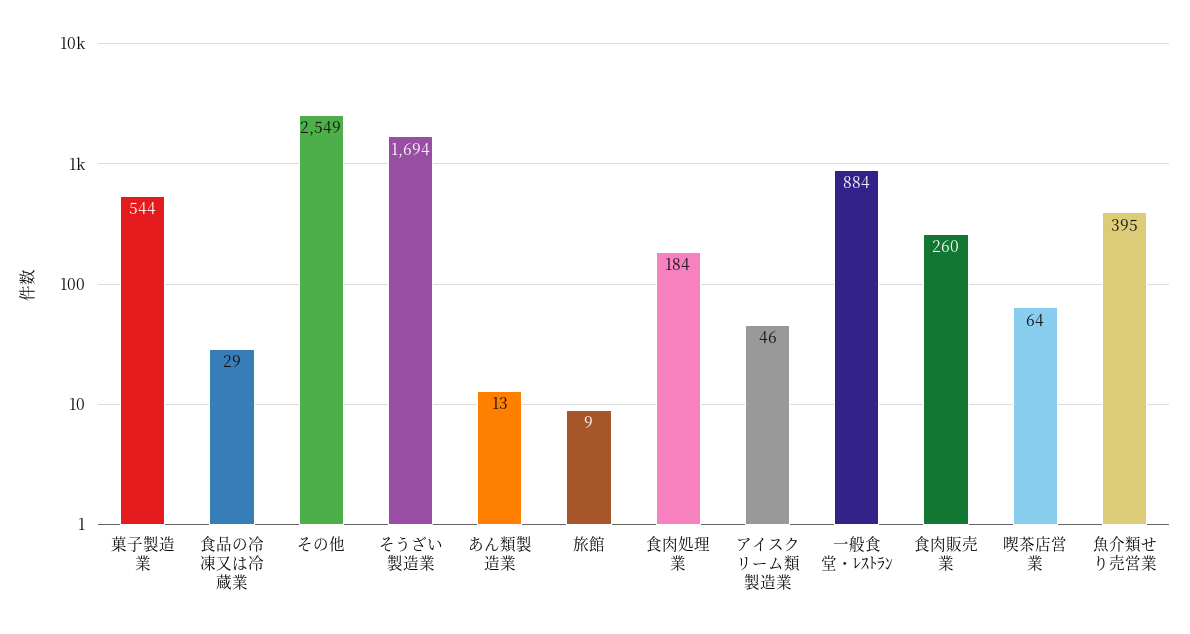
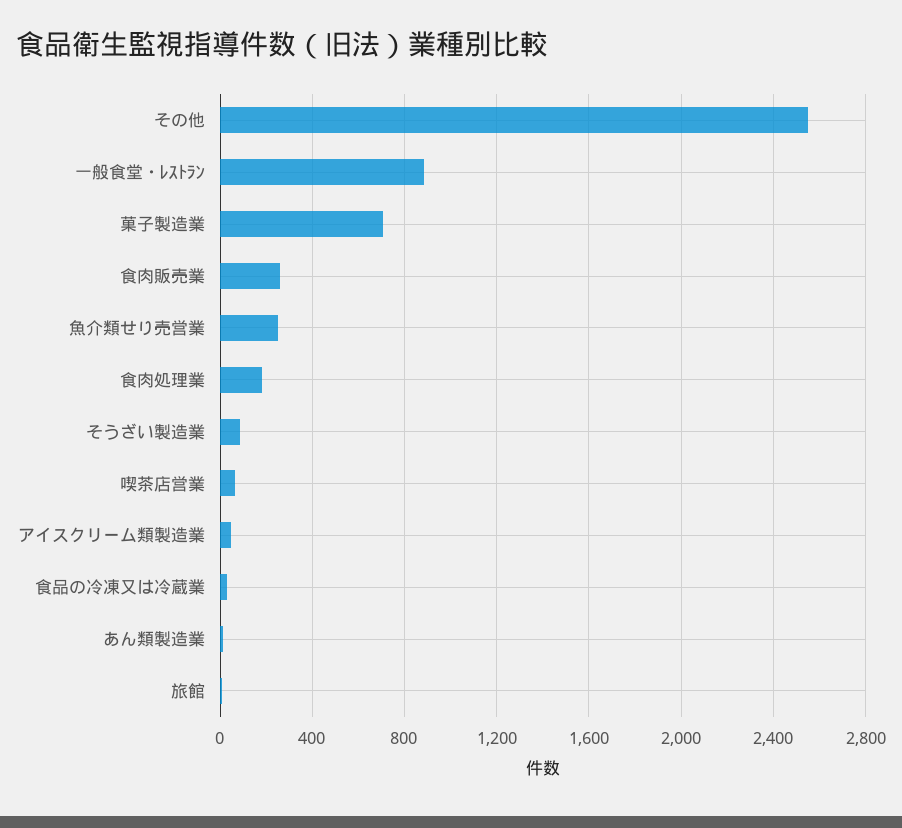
菓子製造業: 544 -> 700
そうざい製造業: 1694 -> 100
魚介類せり売営業: 395 -> 250

